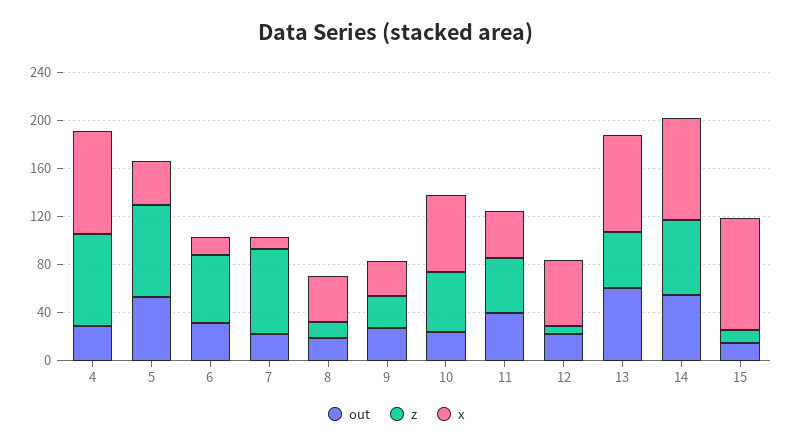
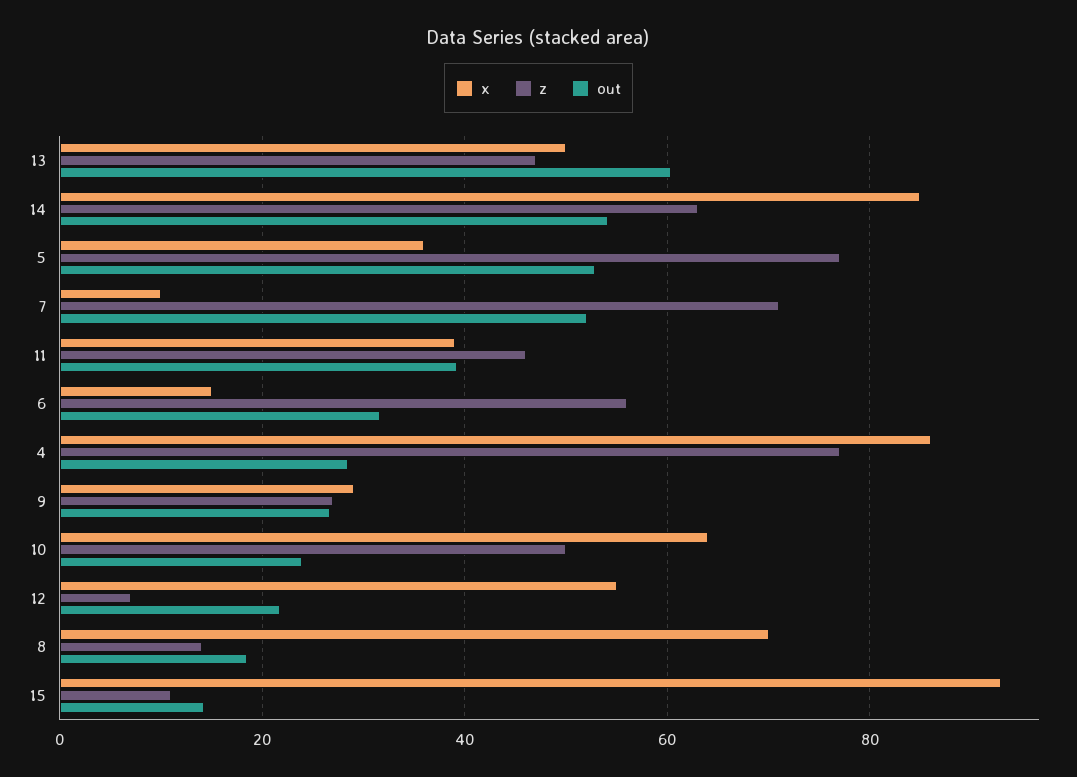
out, 7: 20 -> 52
x, 8: 40 -> 70
x, 13: 80 -> 50

